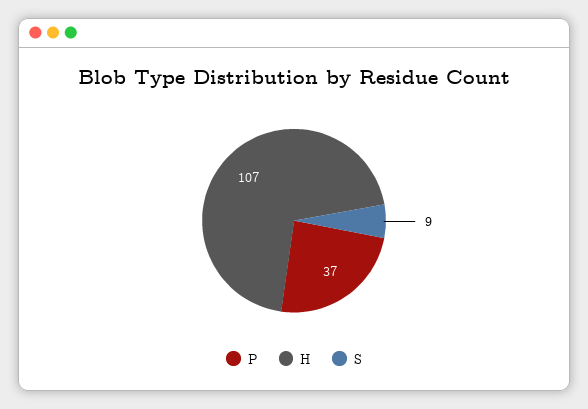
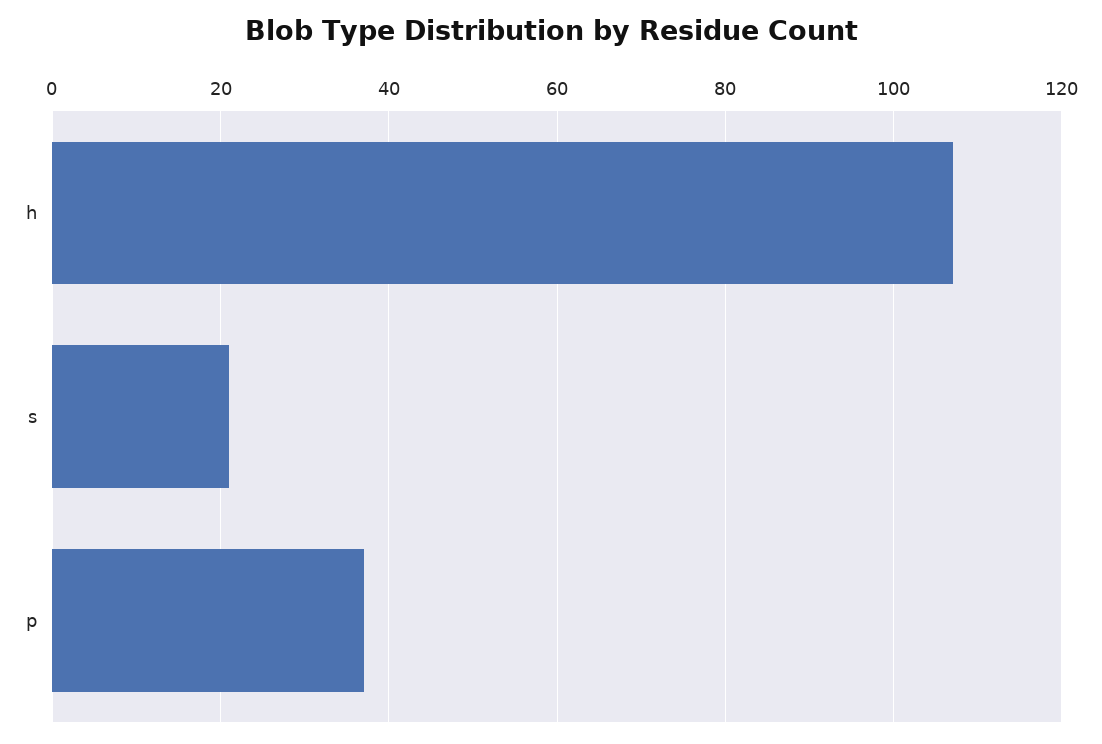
S: 9 -> 20

